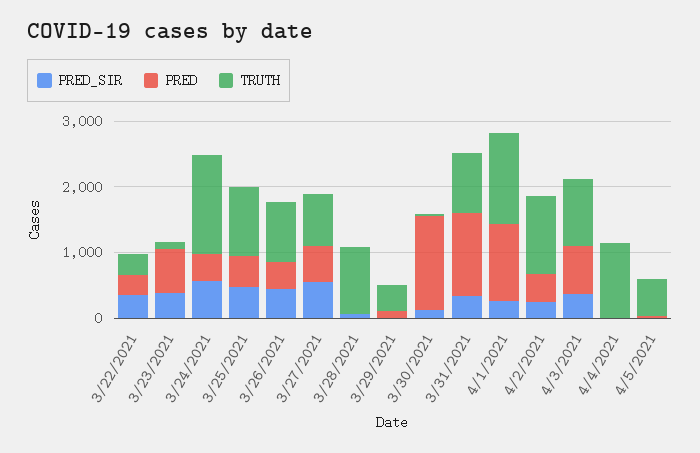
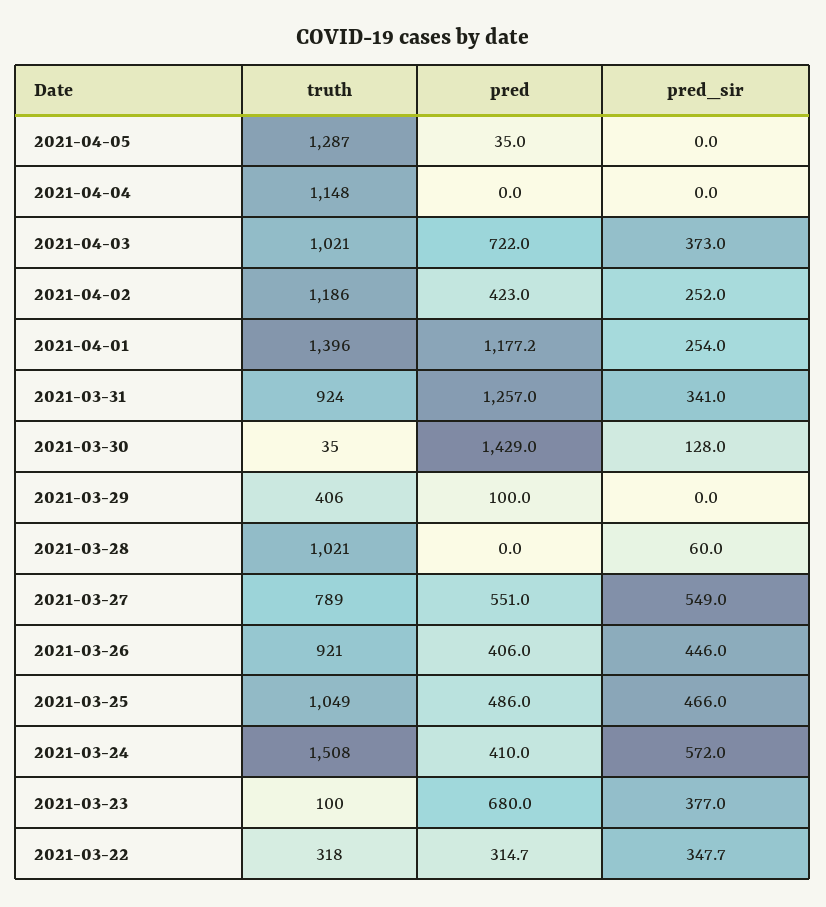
TRUTH, 4/5/2021: 600 -> 1287

